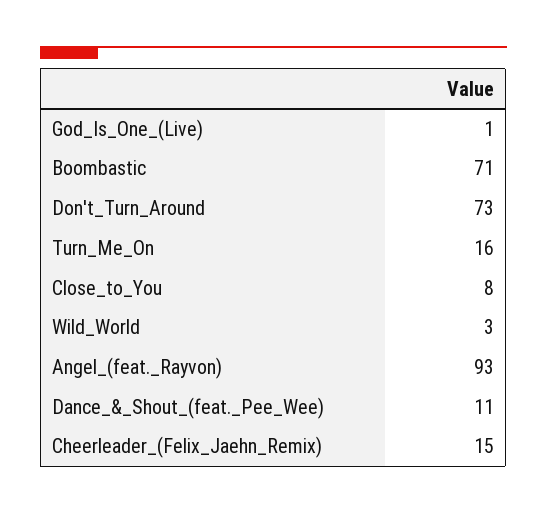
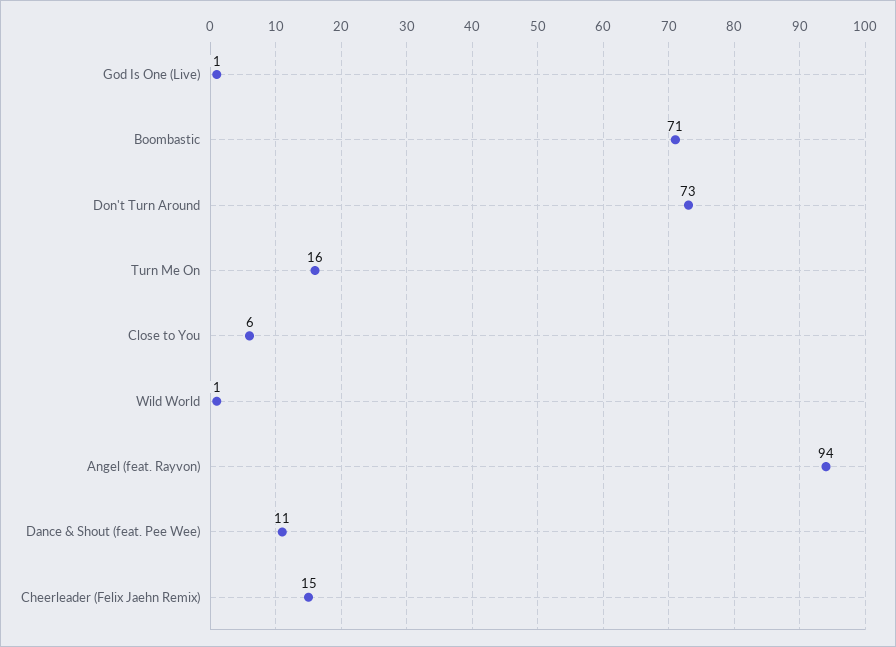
Close_to_You: 8 -> 6
Wild_World: 3 -> 1
Angel_(feat._Rayvon): 93 -> 94

